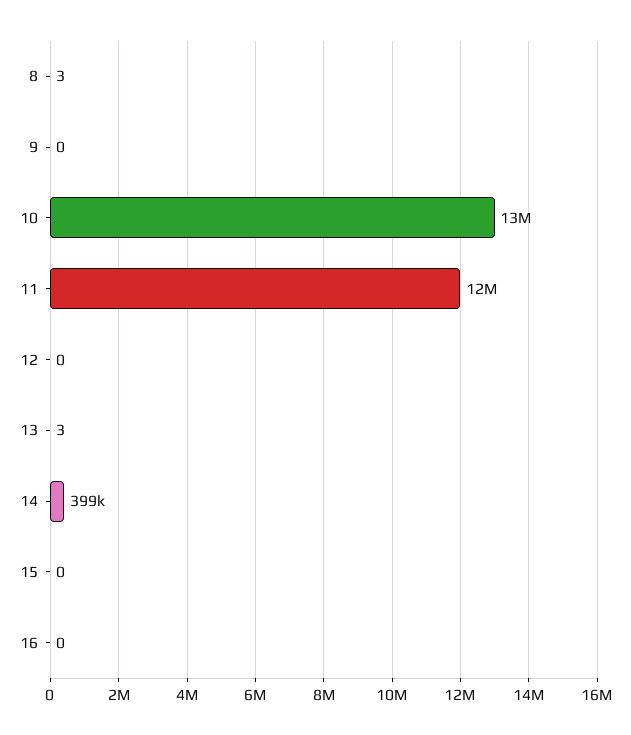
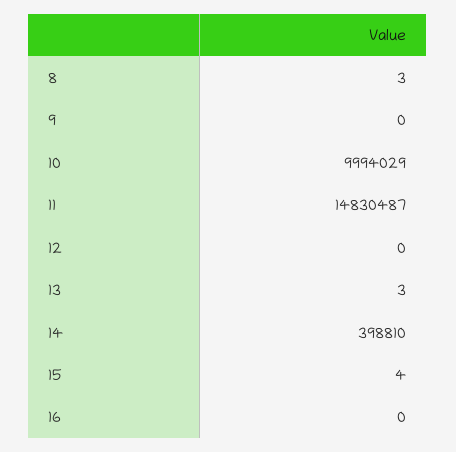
10: 13000000 -> 9994029
11: 12000000 -> 14830487
15: 0 -> 4

